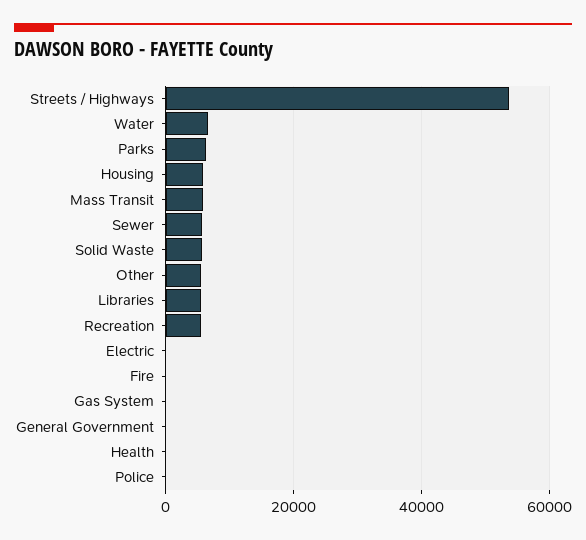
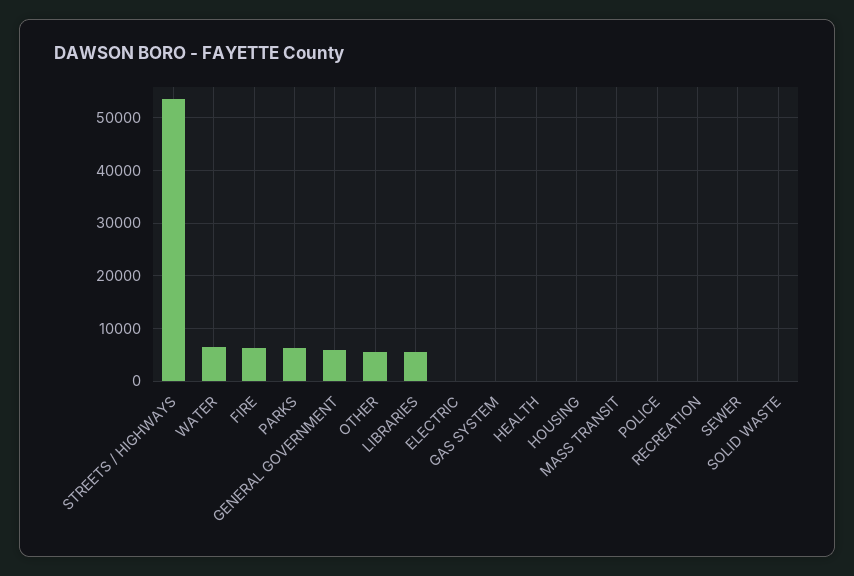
Housing: 6000 -> 0
Mass Transit: 6000 -> 0
Sewer: 6000 -> 0
Solid Waste: 6000 -> 0
Recreation: 6000 -> 0
Fire: 0 -> 6000
General Government: 0 -> 6000

